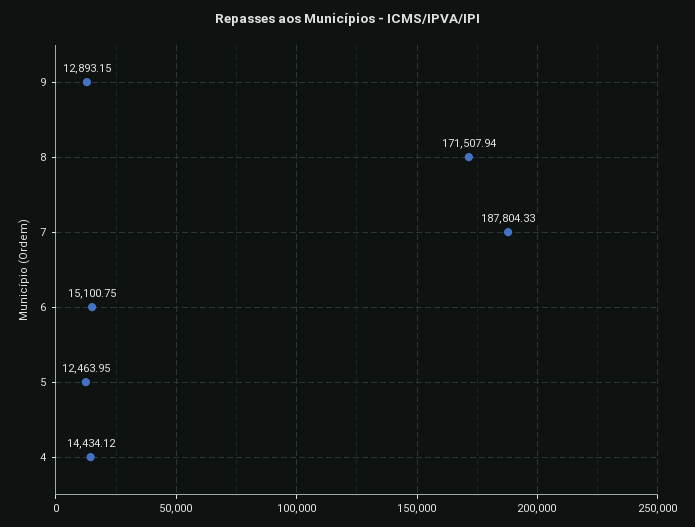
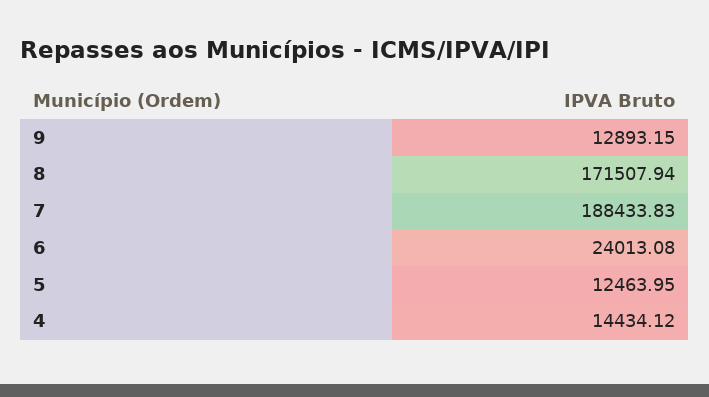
7: 187804.33 -> 188433.83
6: 15100.75 -> 24013.08

